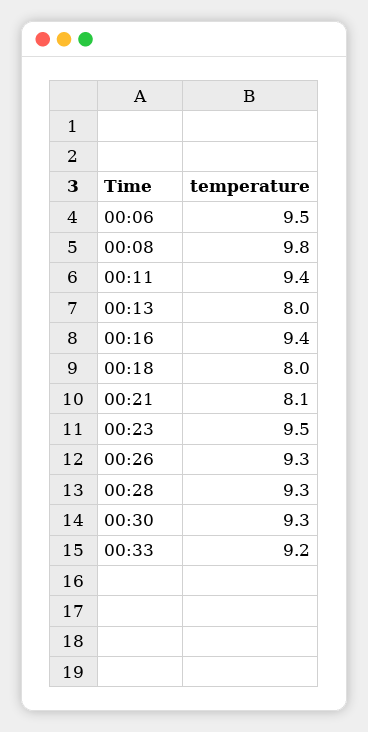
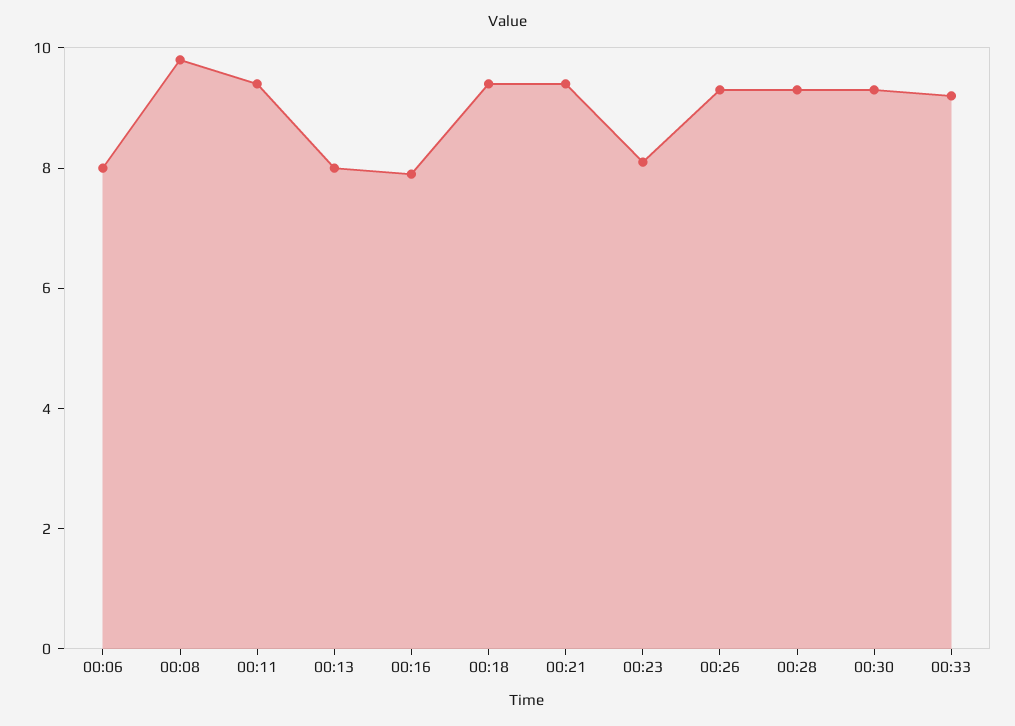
00:06: 9.5 -> 8
00:16: 9.4 -> 8
00:18: 8 -> 9.5
00:21: 8.1 -> 9.5
00:23: 9.5 -> 8

